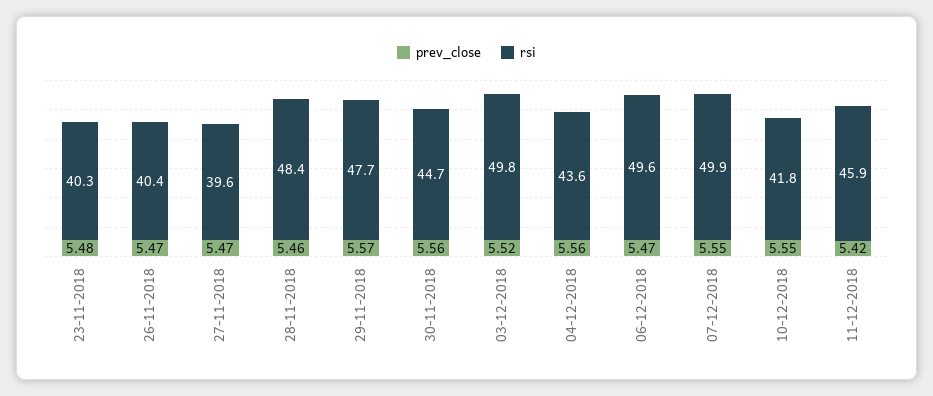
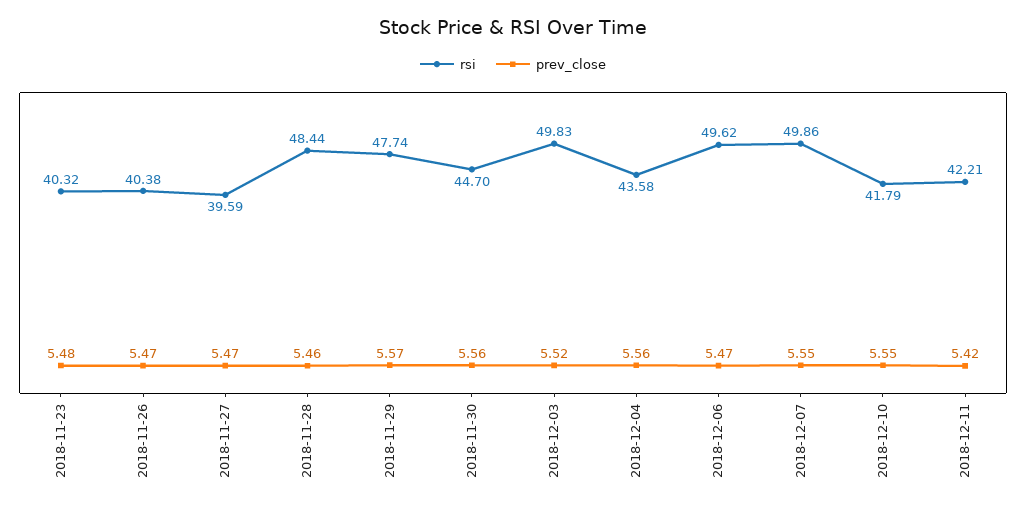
rsi, 11-12-2018: 45.9 -> 42.21

